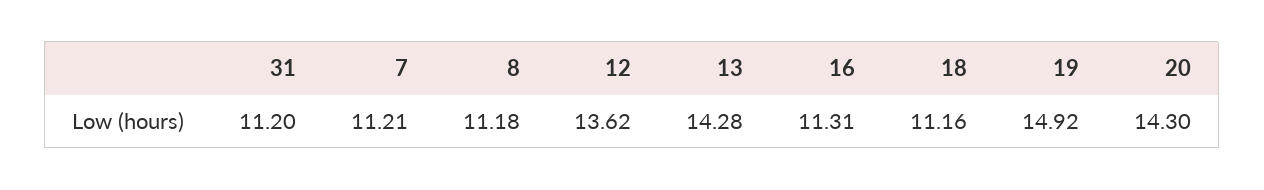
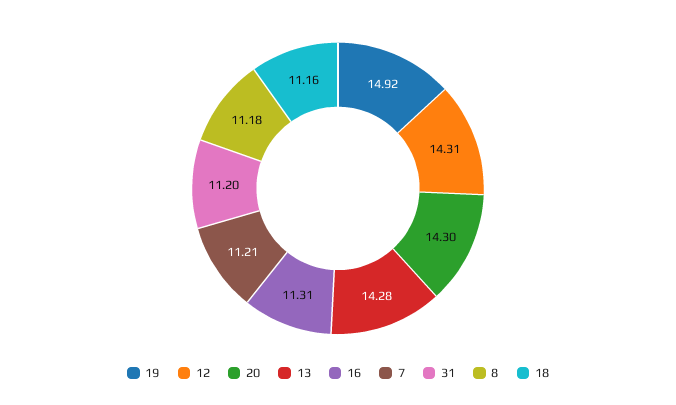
12: 13.62 -> 14.31

